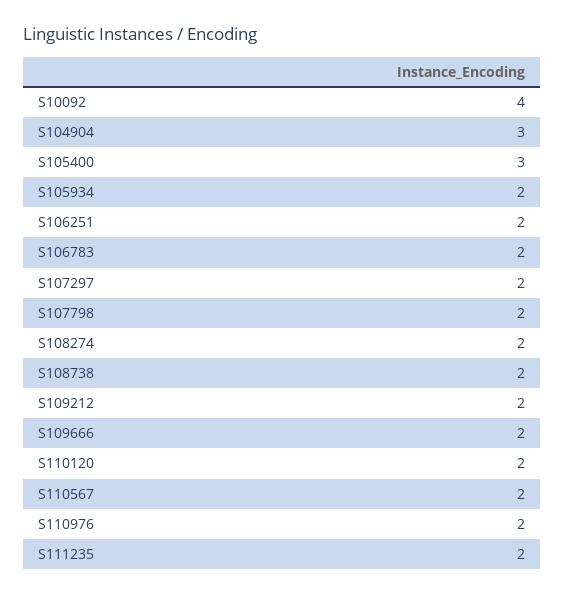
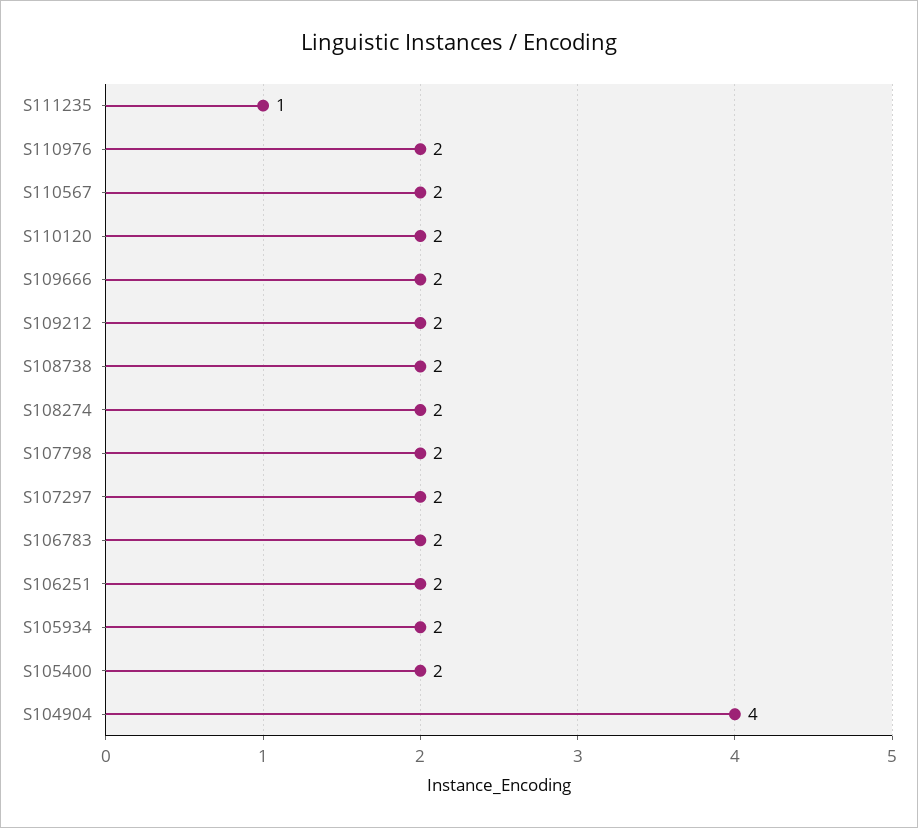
S10092: 4 -> none
S104904: 3 -> 4
S105400: 3 -> 2
S111235: 2 -> 1

